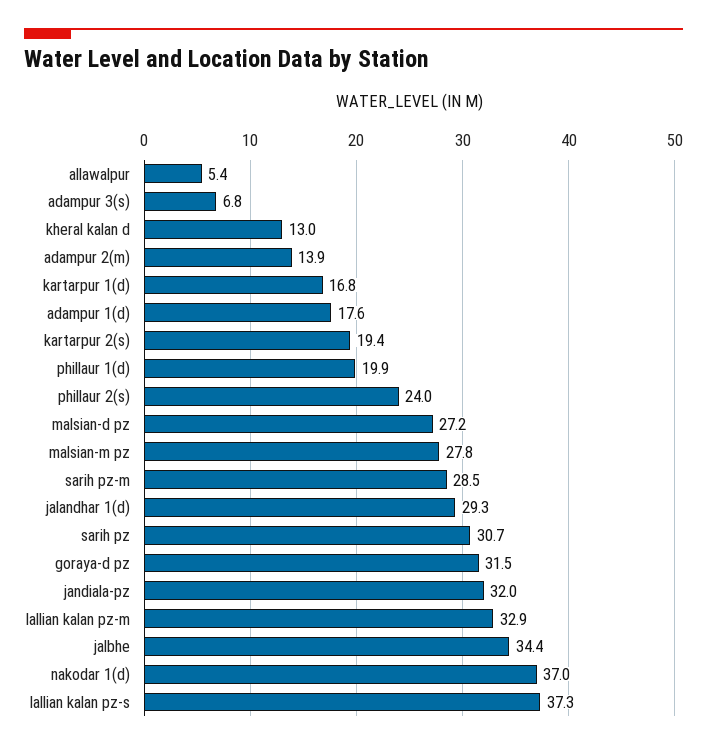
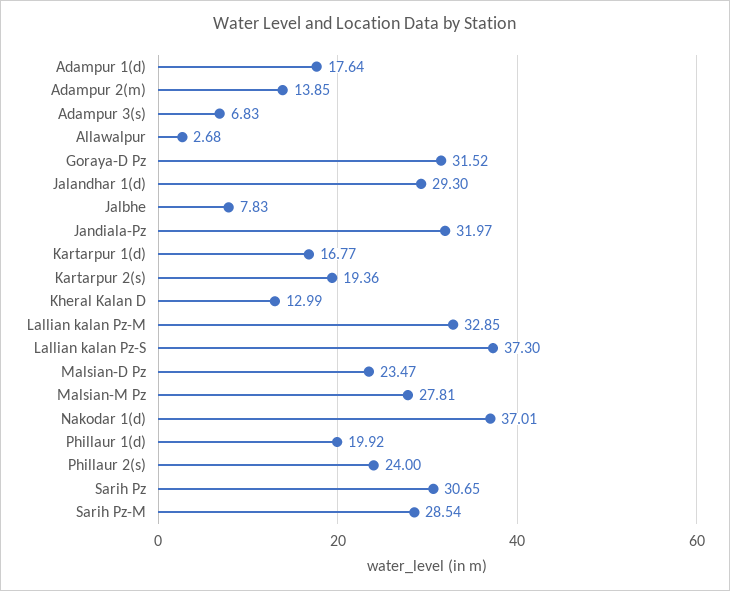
allawalpur: 5.4 -> 2.68
malsian-d pz: 27.2 -> 23.47
jalbhe: 34.4 -> 7.83

